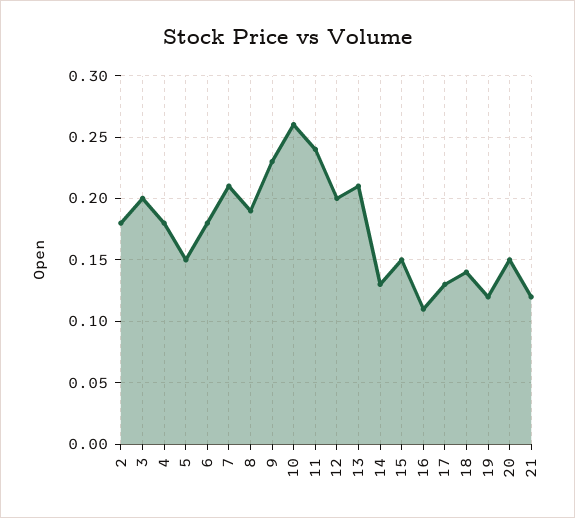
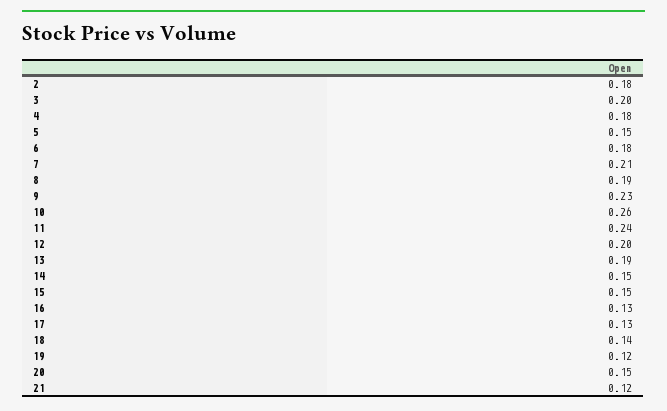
13: 0.21 -> 0.19
14: 0.13 -> 0.15
16: 0.11 -> 0.13

